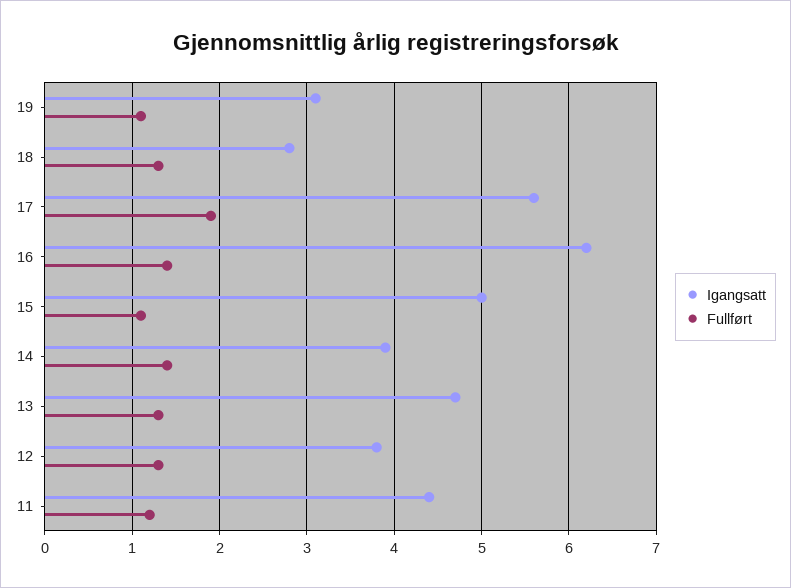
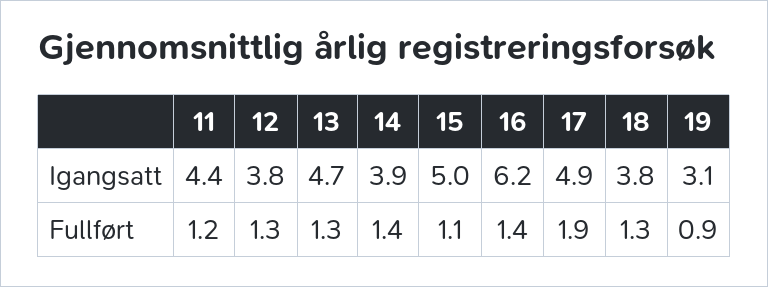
Fullført, 19: 1.1 -> 0.9
Igangsatt, 18: 2.8 -> 3.8
Igangsatt, 17: 5.6 -> 4.9

